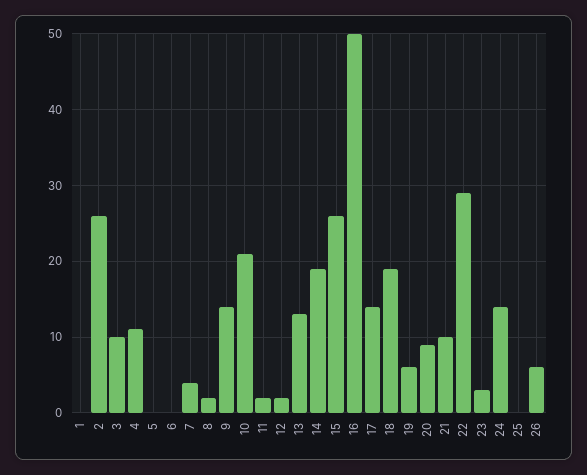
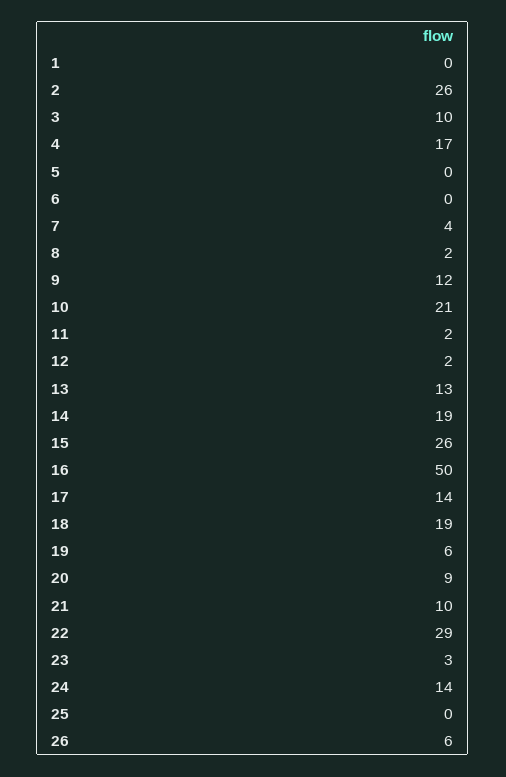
4: 11 -> 17
9: 14 -> 12

